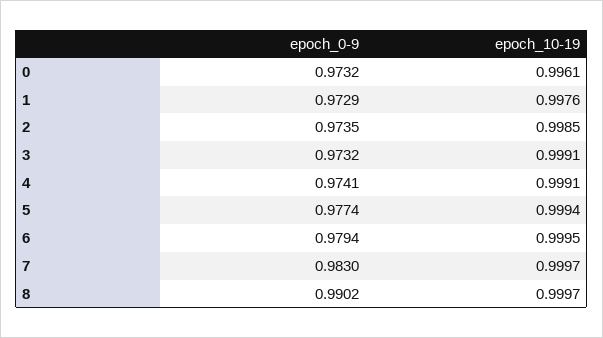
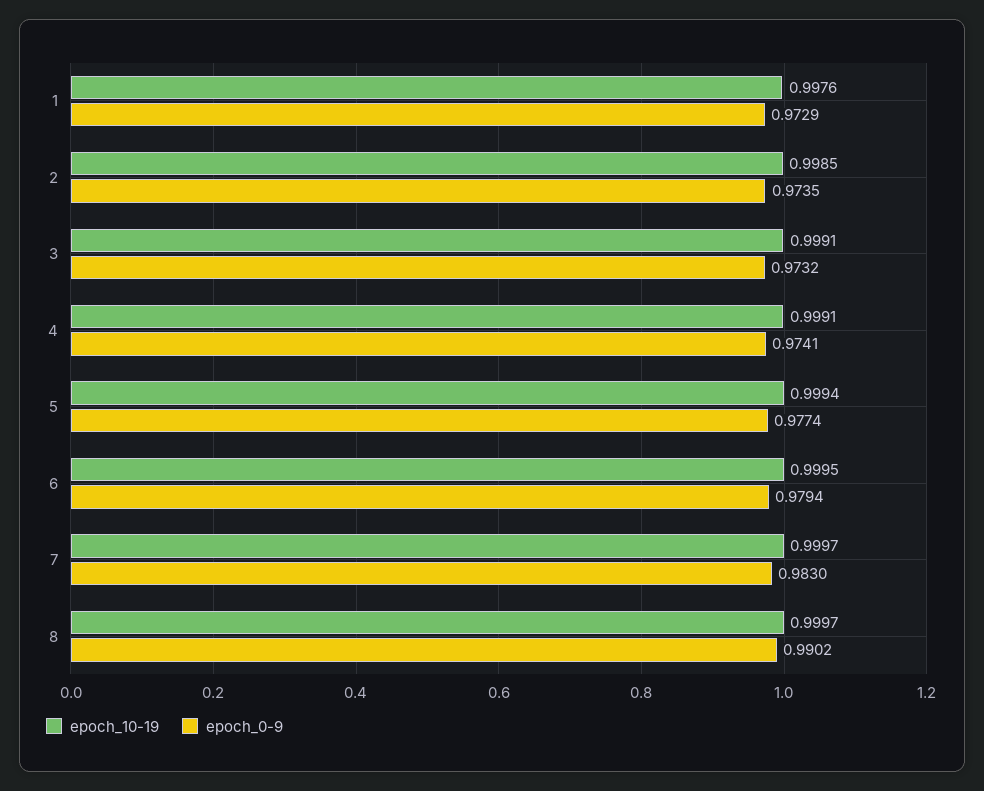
epoch_0-9, 0: 0.9732 -> none
epoch_10-19, 0: 0.9961 -> none

